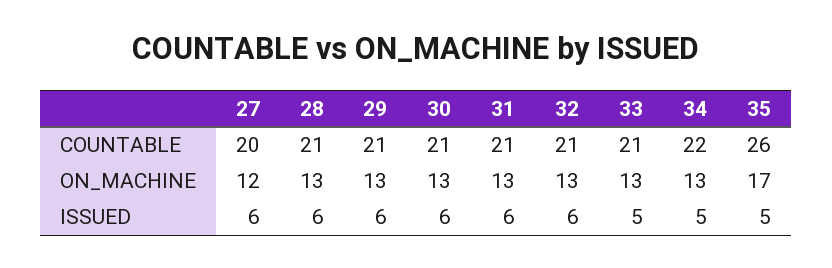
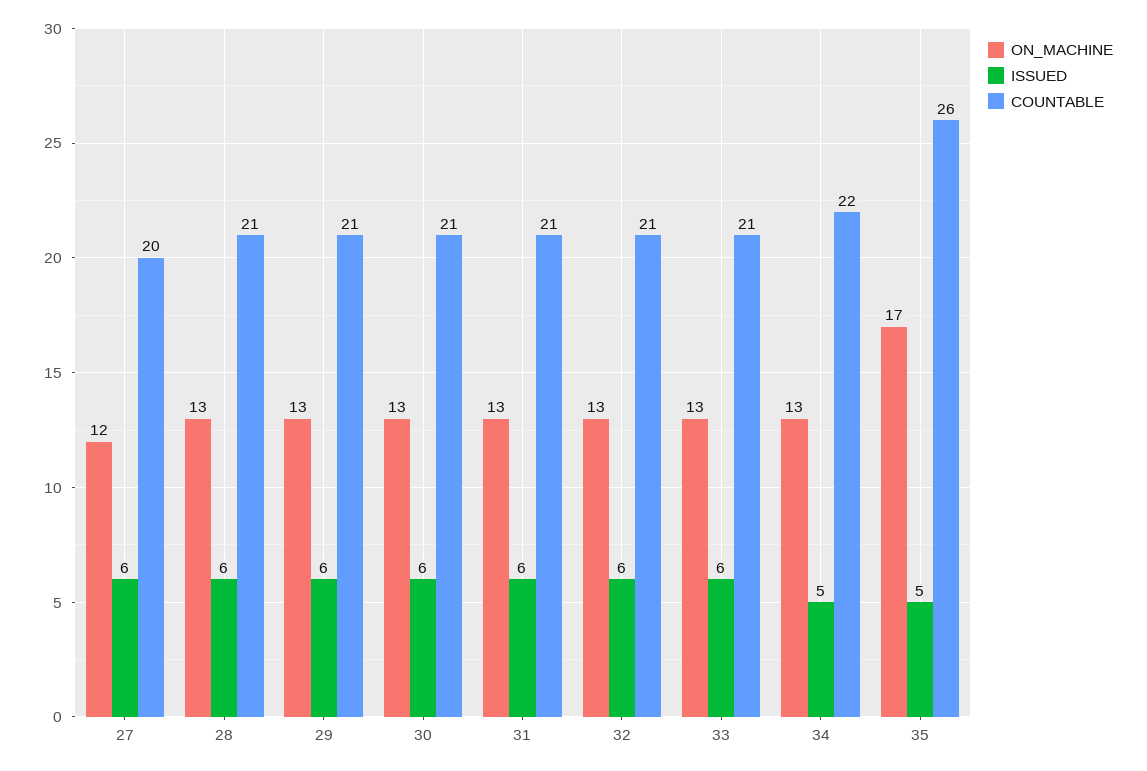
ISSUED, 33: 5 -> 6

